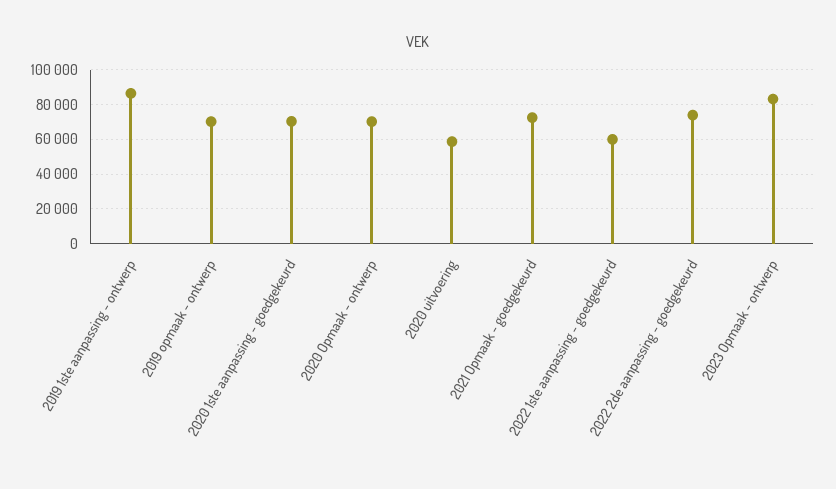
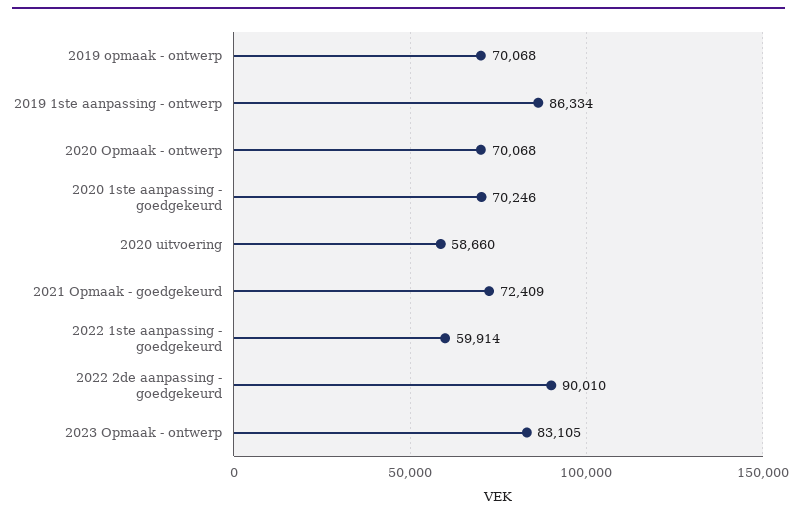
2022 2de aanpassing - goedgekeurd: 75000 -> 90010

